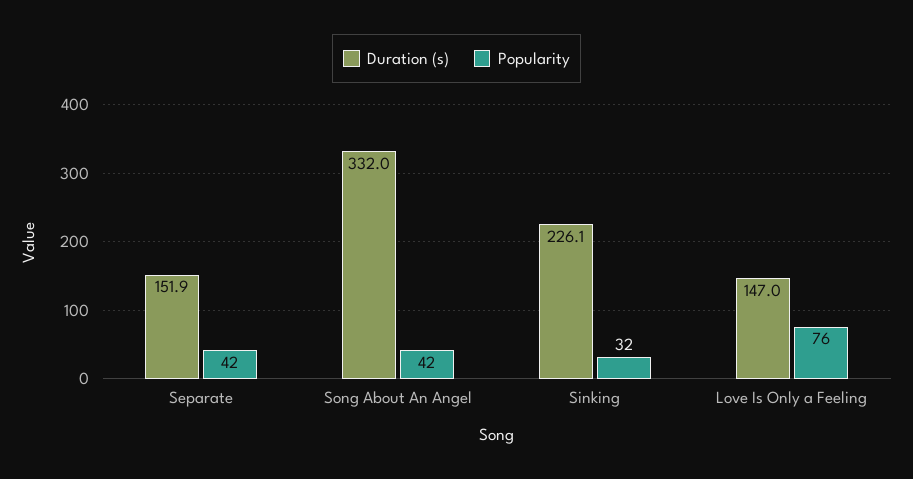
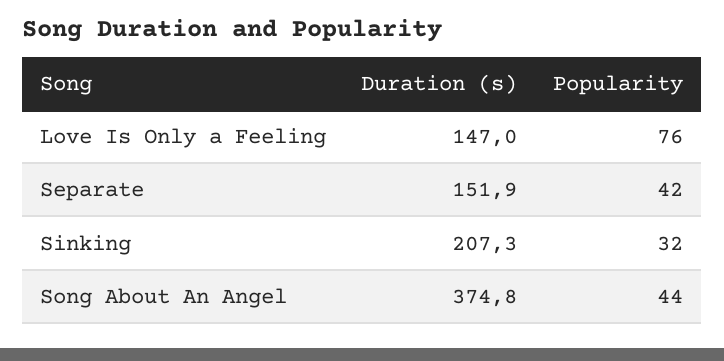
Duration (s), Song About An Angel: 332 -> 374.8
Popularity, Song About An Angel: 42 -> 44
Duration (s), Sinking: 226.1 -> 207.3

